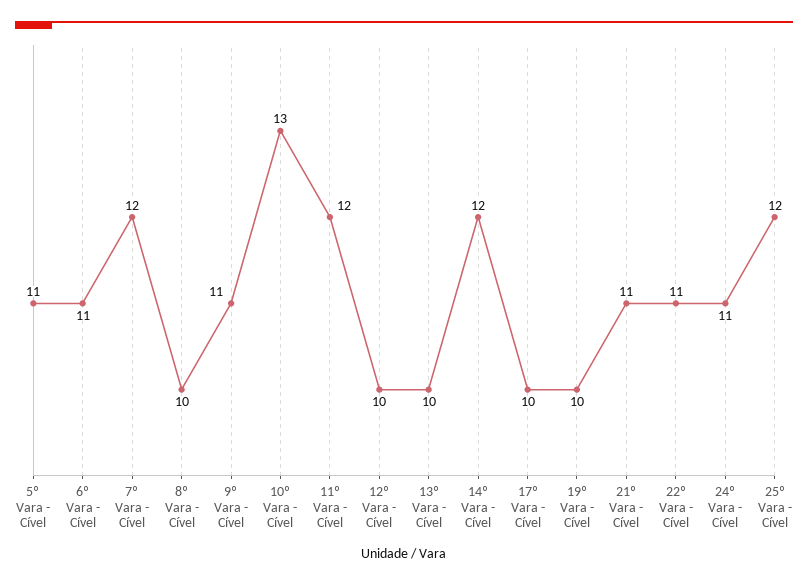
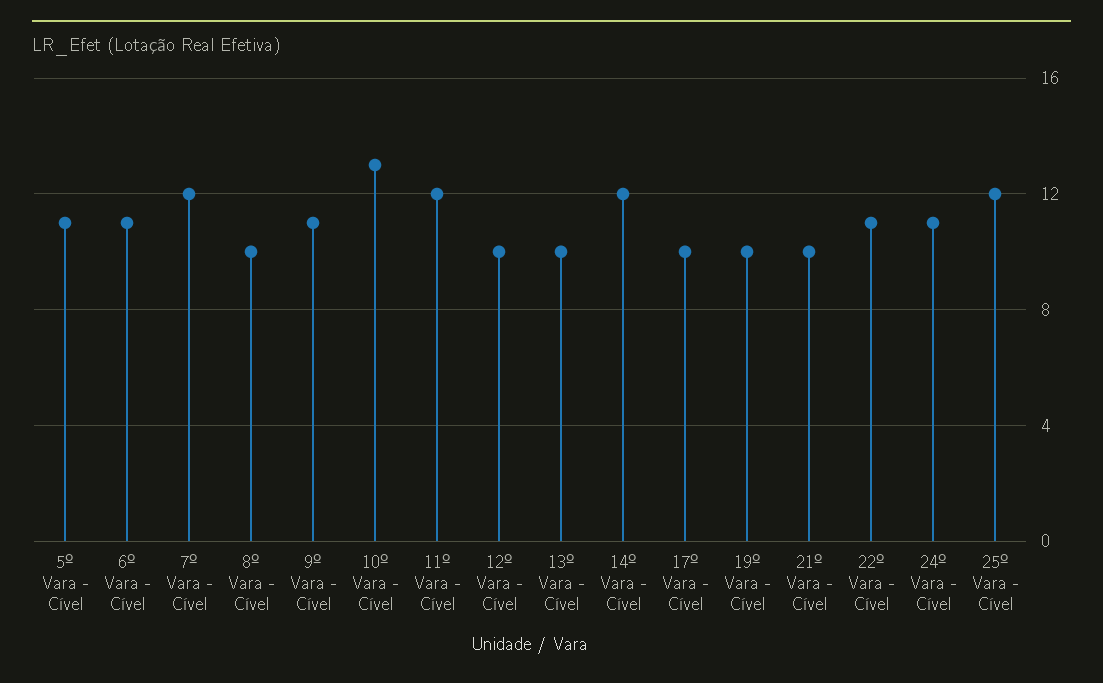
21º Vara - Cível: 11 -> 10

